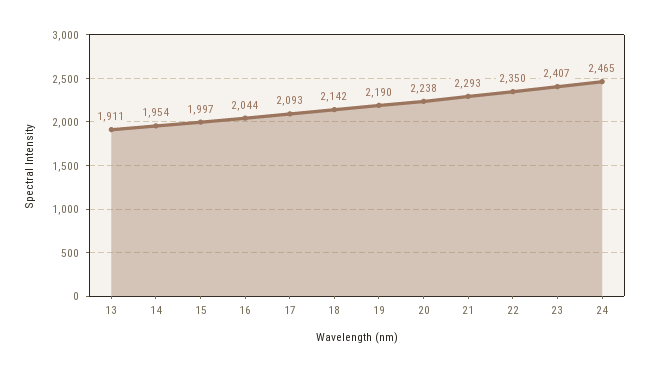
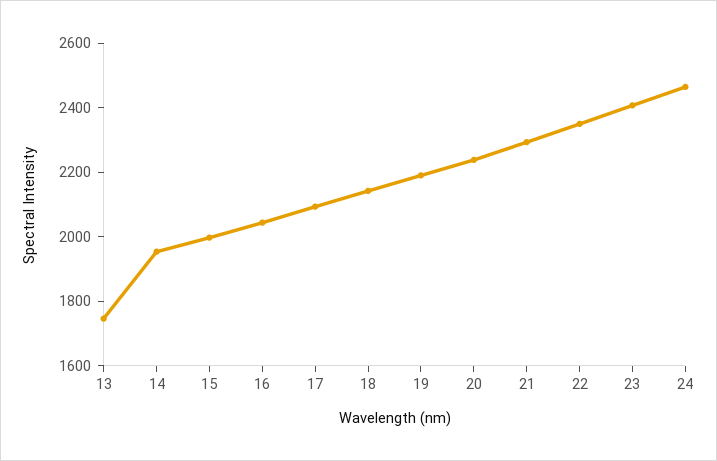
13: 1911 -> 1750

